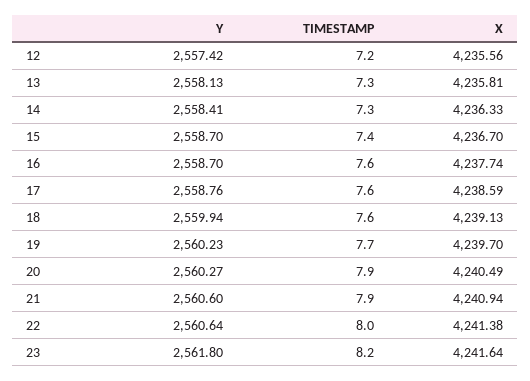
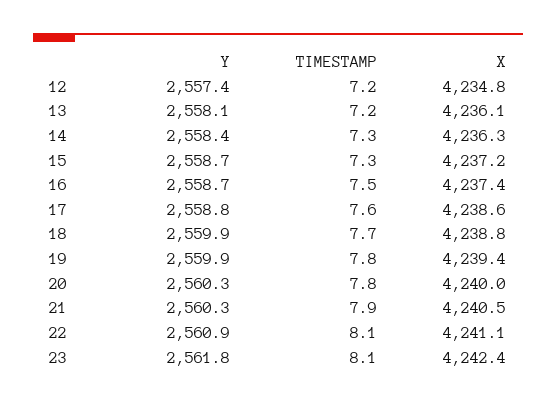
X, 12: 4235.56 -> 4234.8
TIMESTAMP, 13: 7.3 -> 7.2
X, 13: 4235.81 -> 4236.1
TIMESTAMP, 15: 7.4 -> 7.3
X, 15: 4236.7 -> 4237.2
TIMESTAMP, 16: 7.6 -> 7.5
X, 16: 4237.74 -> 4237.4
TIMESTAMP, 18: 7.6 -> 7.7
X, 18: 4239.13 -> 4238.8
Y, 19: 2560.23 -> 2559.9
TIMESTAMP, 19: 7.7 -> 7.8
X, 19: 4239.7 -> 4239.4
TIMESTAMP, 20: 7.9 -> 7.8
X, 20: 4240.49 -> 4240
Y, 21: 2560.6 -> 2560.3
X, 21: 4240.94 -> 4240.5
Y, 22: 2560.64 -> 2560.9
TIMESTAMP, 22: 8 -> 8.1
X, 22: 4241.38 -> 4241.1
TIMESTAMP, 23: 8.2 -> 8.1
X, 23: 4241.64 -> 4242.4

